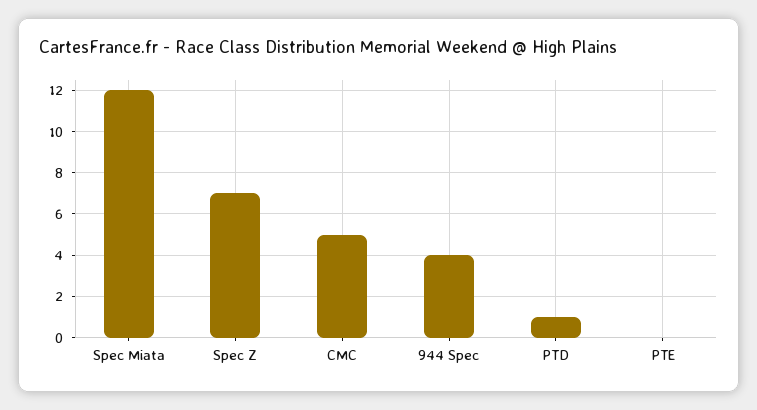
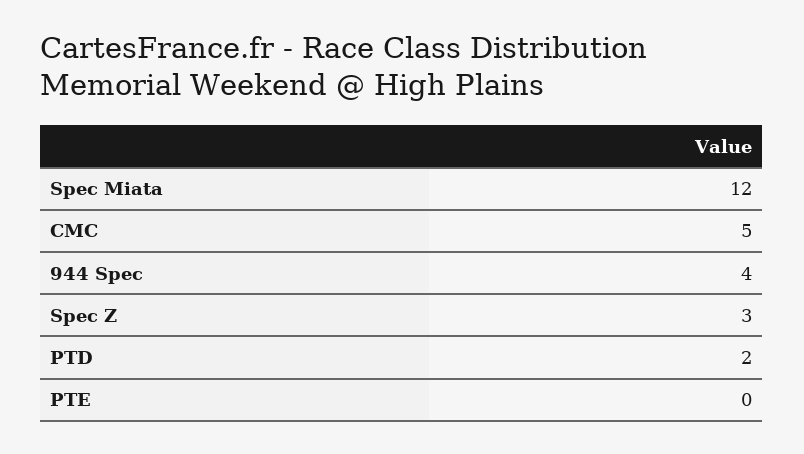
Spec Z: 7 -> 3
PTD: 1 -> 2

